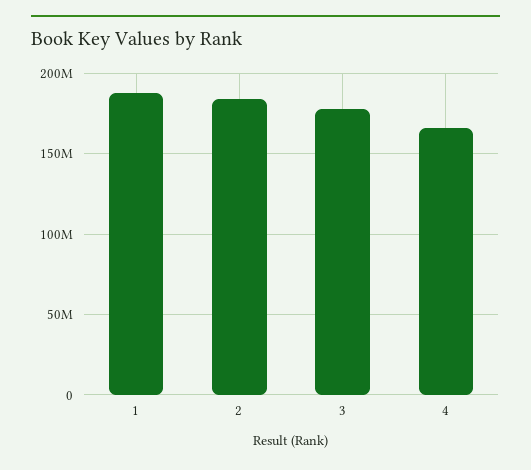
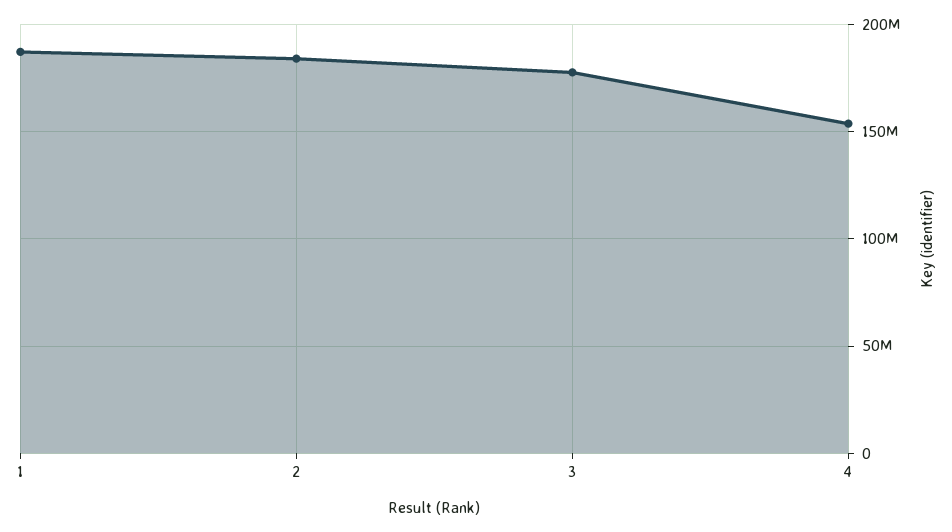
4: 165000000 -> 155000000

